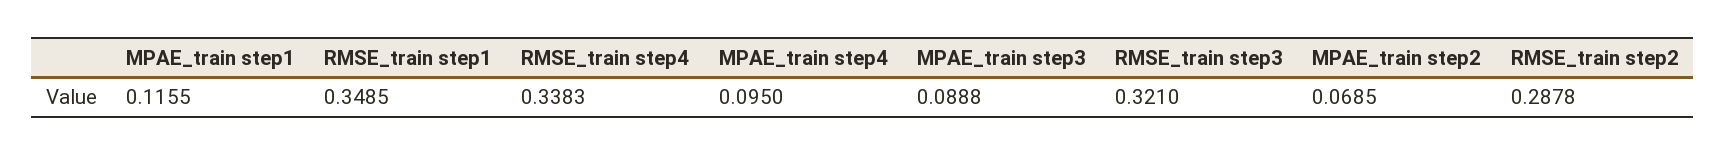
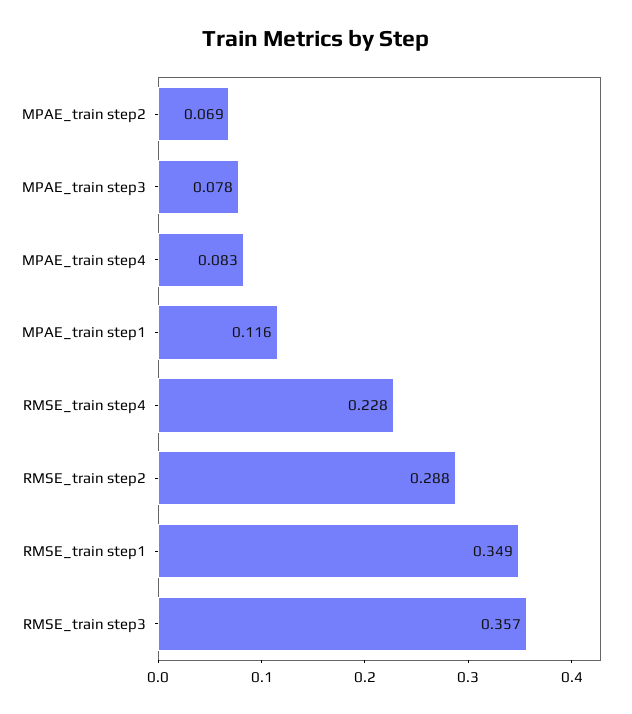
RMSE_train step4: 0.3383 -> 0.228
MPAE_train step4: 0.095 -> 0.083
MPAE_train step3: 0.0888 -> 0.078
RMSE_train step3: 0.321 -> 0.357

